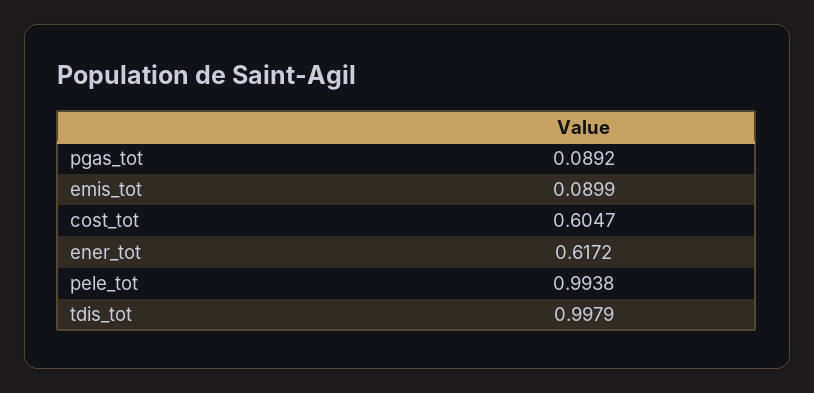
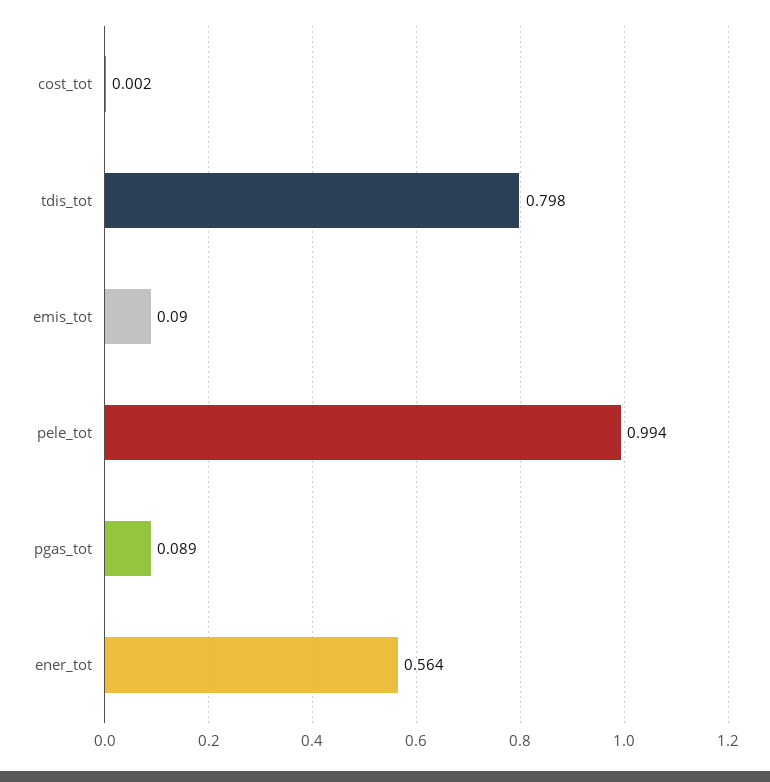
cost_tot: 0.6047 -> 0.002
ener_tot: 0.6172 -> 0.564
tdis_tot: 0.9979 -> 0.798

